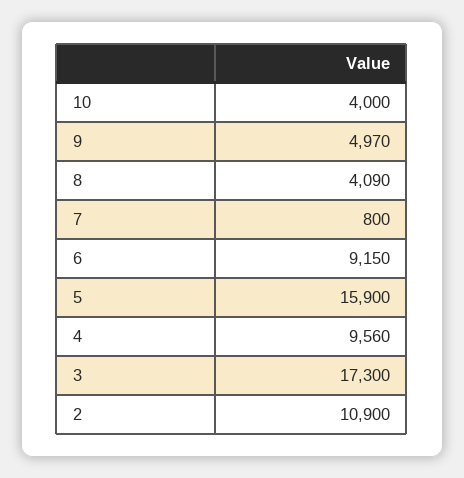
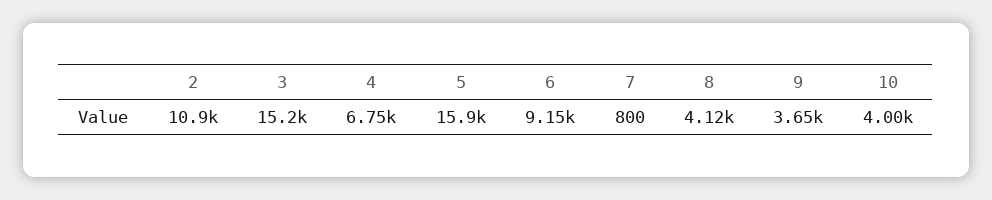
9: 4970 -> 3650
8: 4090 -> 4120
4: 9560 -> 6750
3: 17300 -> 15200

